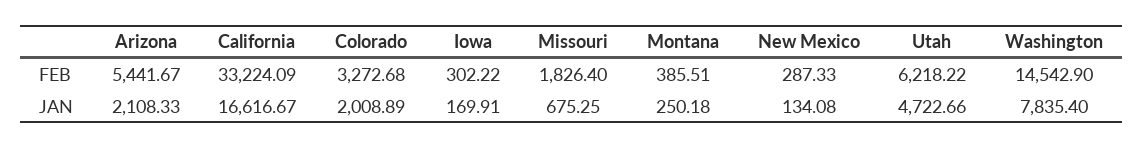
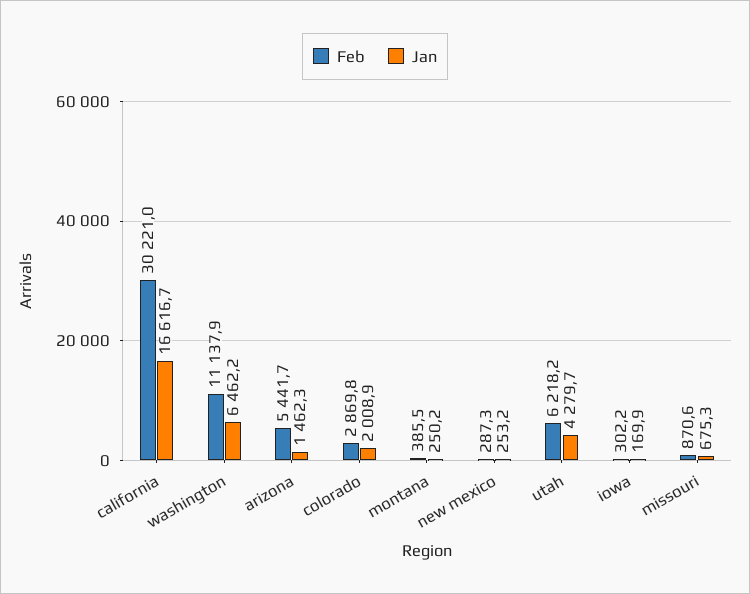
FEB, California: 33224.09 -> 30221
FEB, Colorado: 3272.68 -> 2869.8
FEB, Missouri: 1826.4 -> 870.6
FEB, Washington: 14542.9 -> 11137.9
JAN, Arizona: 2108.33 -> 1462.3
JAN, New Mexico: 134.08 -> 253.2
JAN, Utah: 4722.66 -> 4279.7
JAN, Washington: 7835.4 -> 6462.2

